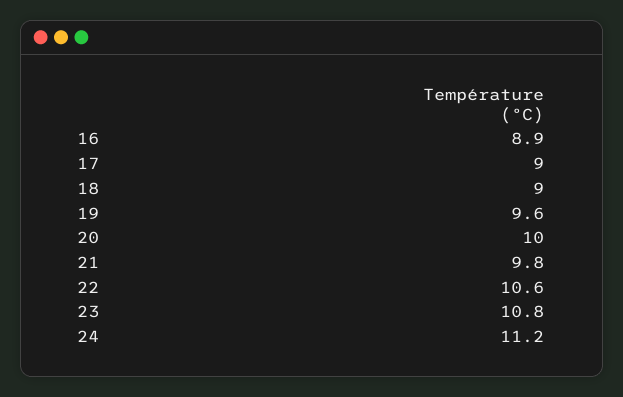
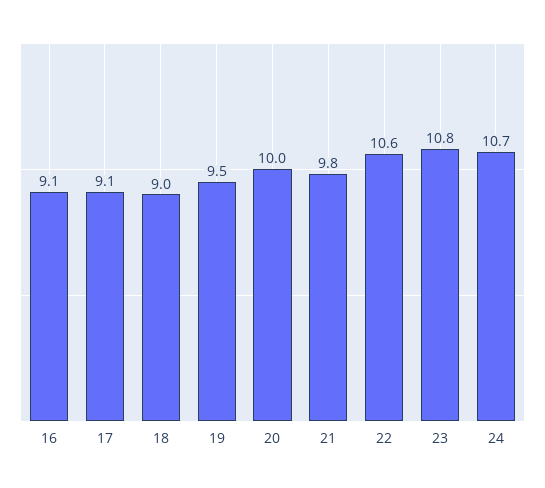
16: 8.9 -> 9.1
17: 9 -> 9.1
19: 9.6 -> 9.5
24: 11.2 -> 10.7

